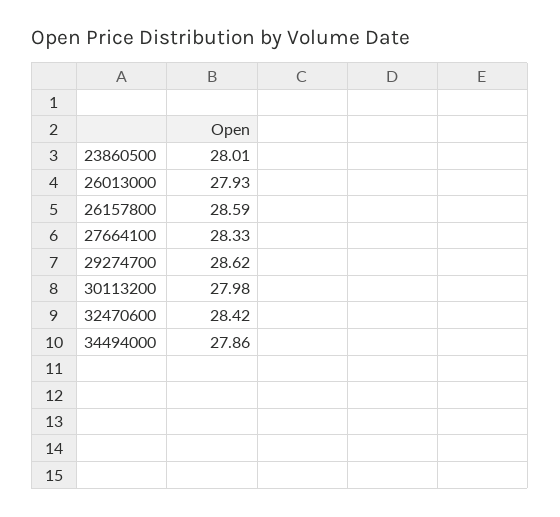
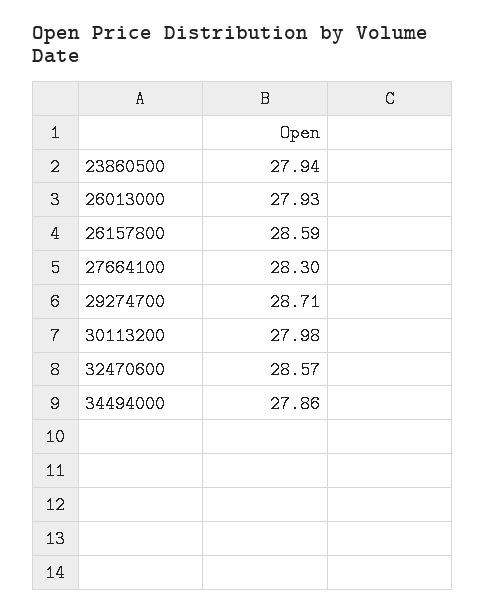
23860500: 28.01 -> 27.94
27664100: 28.33 -> 28.3
29274700: 28.62 -> 28.71
32470600: 28.42 -> 28.57

